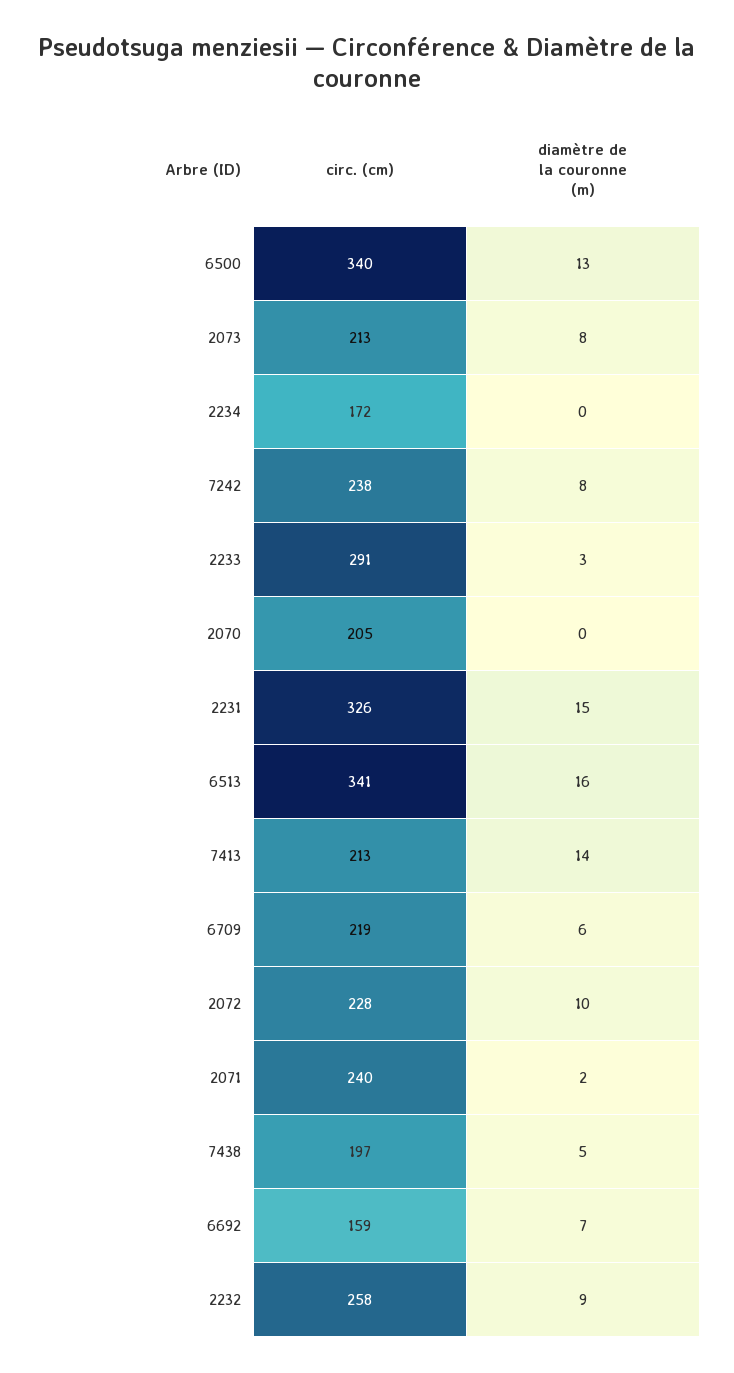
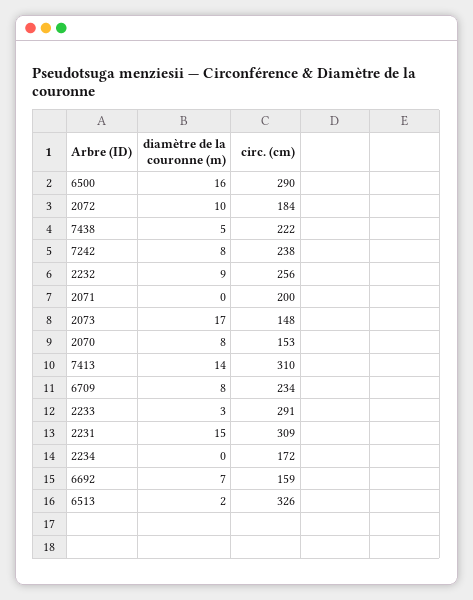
circ. (cm), 6500: 340 -> 290
diamètre de la couronne (m), 6500: 13 -> 16
circ. (cm), 2073: 213 -> 148
diamètre de la couronne (m), 2073: 8 -> 17
circ. (cm), 2070: 205 -> 153
diamètre de la couronne (m), 2070: 0 -> 8
circ. (cm), 2231: 326 -> 309
circ. (cm), 6513: 341 -> 326
diamètre de la couronne (m), 6513: 16 -> 2
circ. (cm), 7413: 213 -> 310
circ. (cm), 6709: 219 -> 234
diamètre de la couronne (m), 6709: 6 -> 8
circ. (cm), 2072: 228 -> 184
circ. (cm), 2071: 240 -> 200
diamètre de la couronne (m), 2071: 2 -> 0
circ. (cm), 7438: 197 -> 222
circ. (cm), 2232: 258 -> 256

